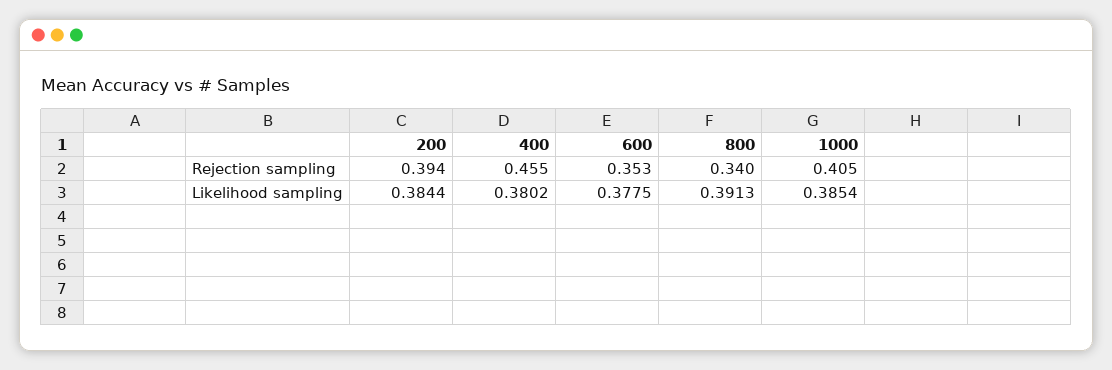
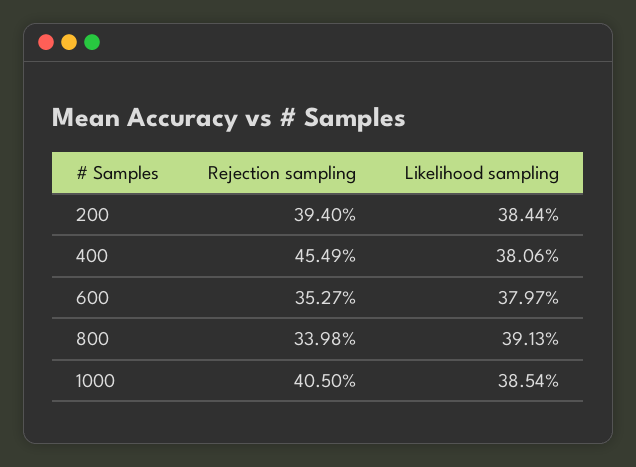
400, Likelihood sampling: 0.3802 -> 0.3806
600, Likelihood sampling: 0.3775 -> 0.3797

